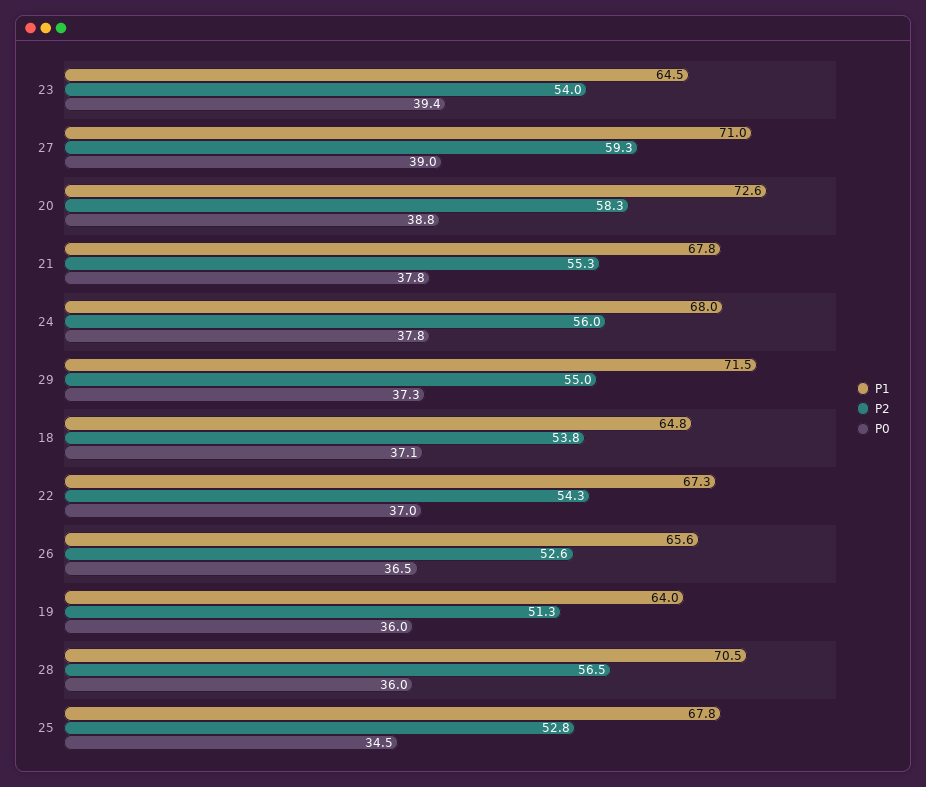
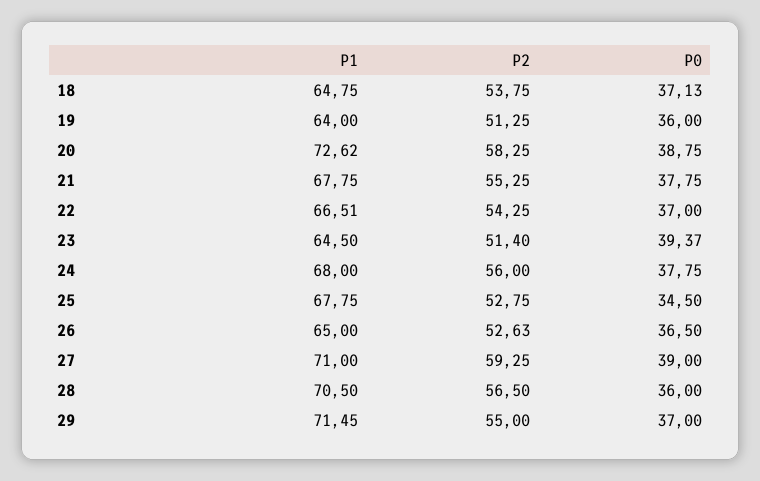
P2, 23: 54 -> 51.4
P0, 29: 37.3 -> 37
P1, 22: 67.3 -> 66.51
P1, 26: 65.6 -> 65

